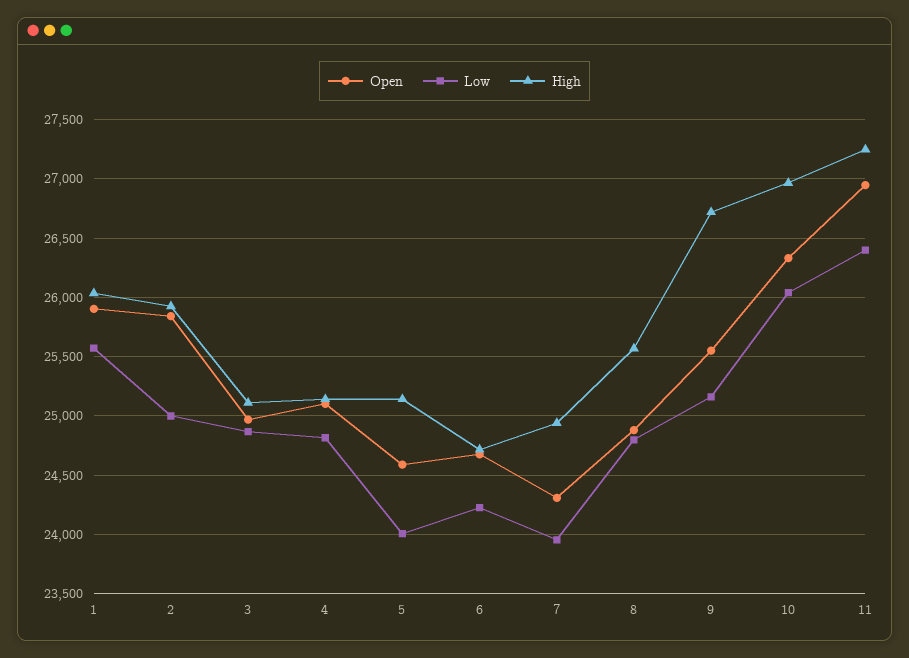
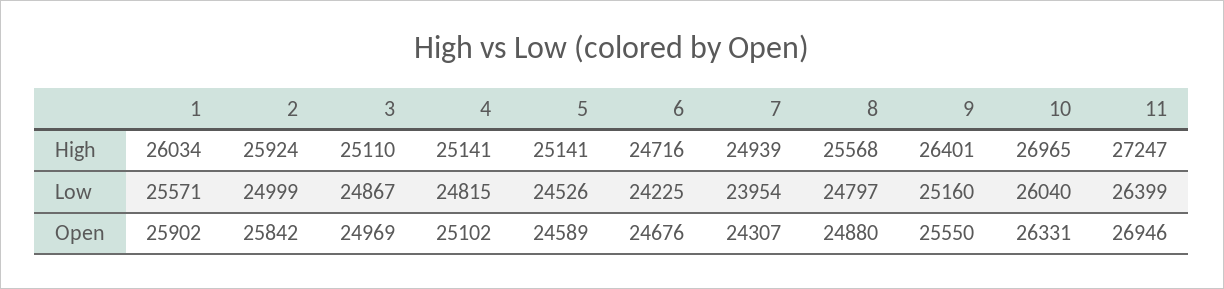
Low, 5: 24000 -> 24526
High, 9: 26700 -> 26401

